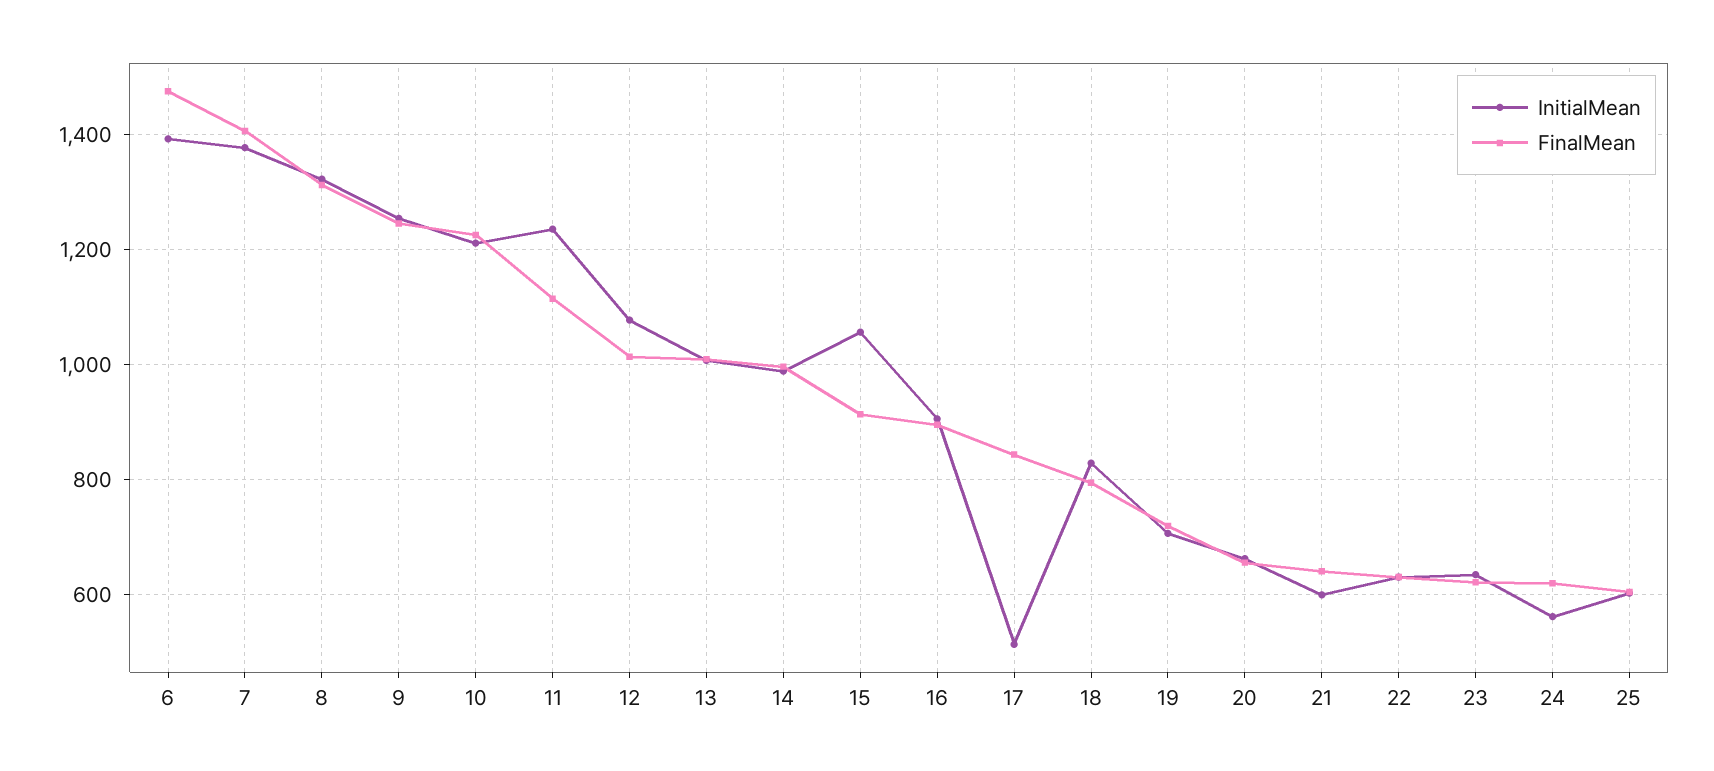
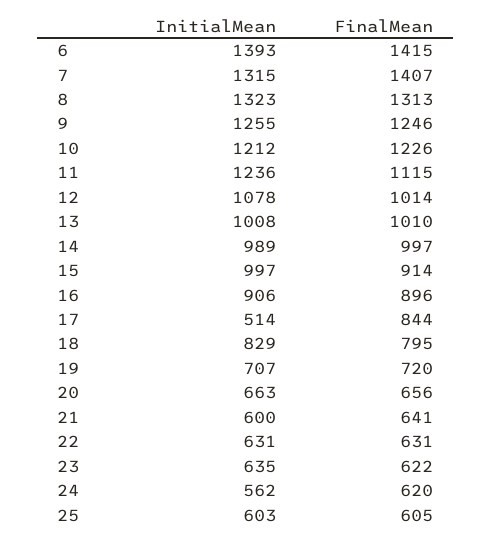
FinalMean, 6: 1480 -> 1415
InitialMean, 7: 1380 -> 1315
InitialMean, 15: 1060 -> 997

